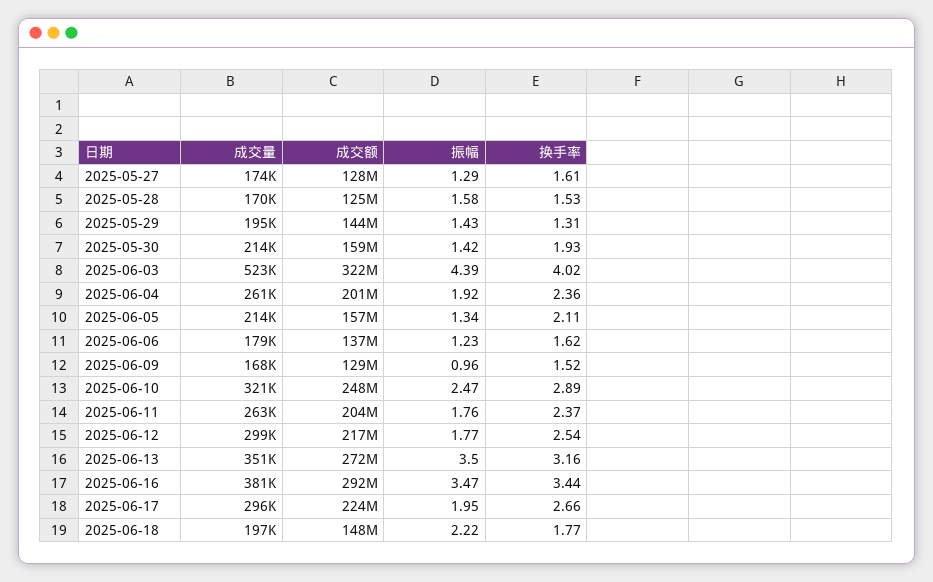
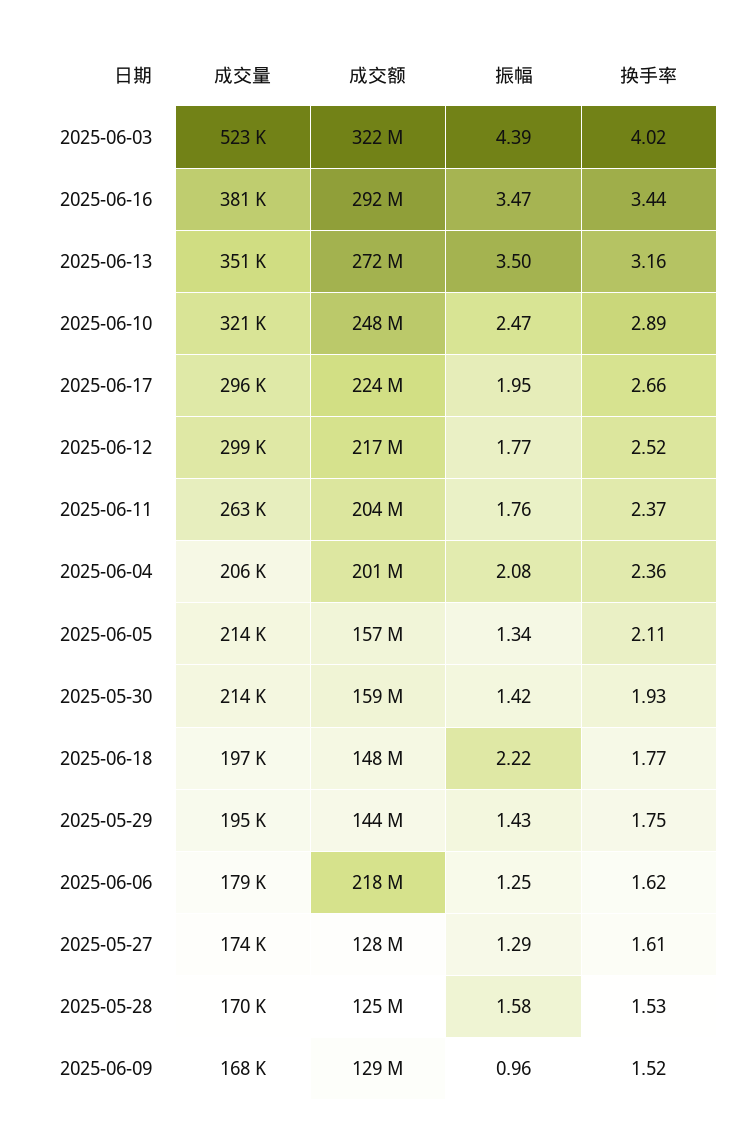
换手率, 2025-05-29: 1.31 -> 1.75
成交量, 2025-06-04: 261000 -> 206000
振幅, 2025-06-04: 1.92 -> 2.08
成交额, 2025-06-06: 137000000 -> 218000000
振幅, 2025-06-06: 1.23 -> 1.25
换手率, 2025-06-12: 2.54 -> 2.52

